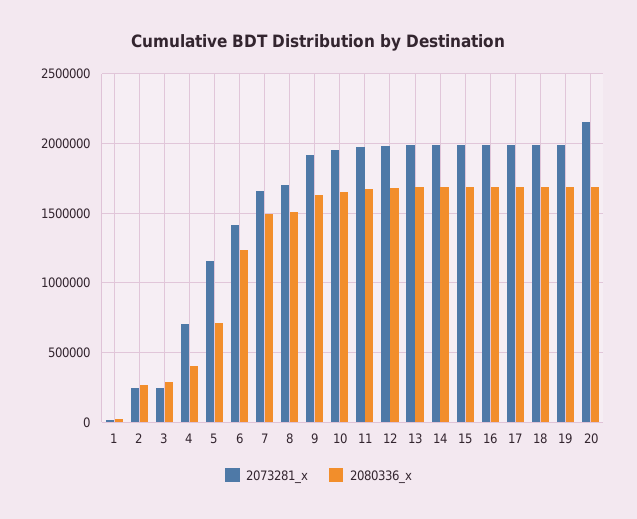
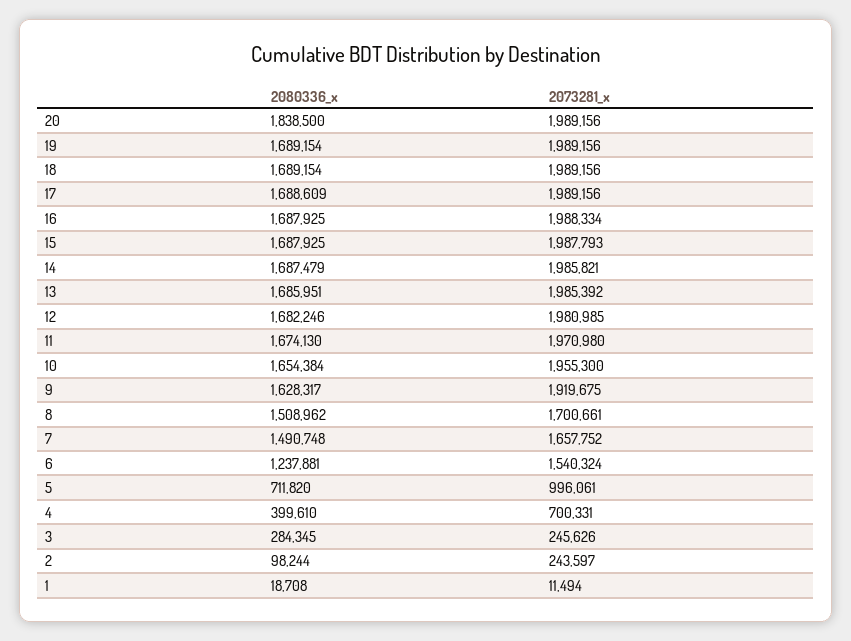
2080336_x, 2: 250000 -> 98244
2073281_x, 5: 1150000 -> 996061
2073281_x, 6: 1400000 -> 1540324
2073281_x, 20: 2150000 -> 1989156
2080336_x, 20: 1700000 -> 1838500

